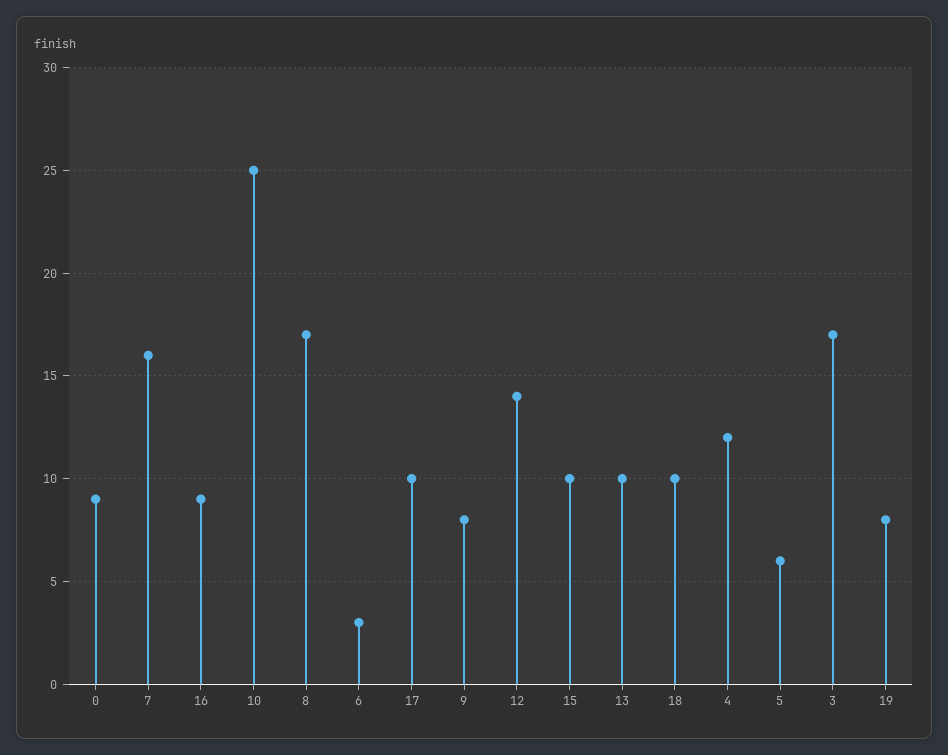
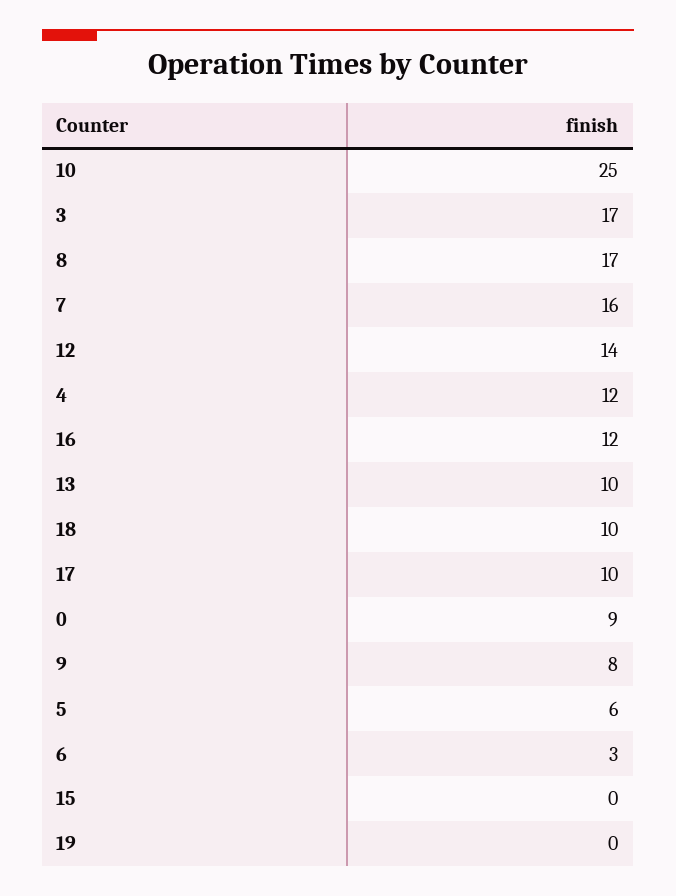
16: 9 -> 12
15: 10 -> 0
19: 8 -> 0

